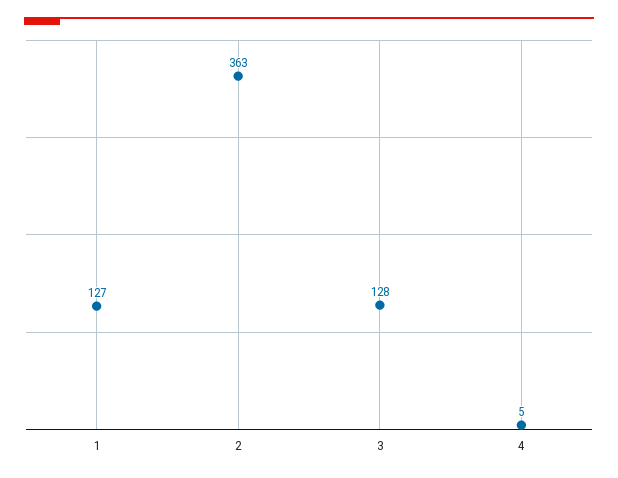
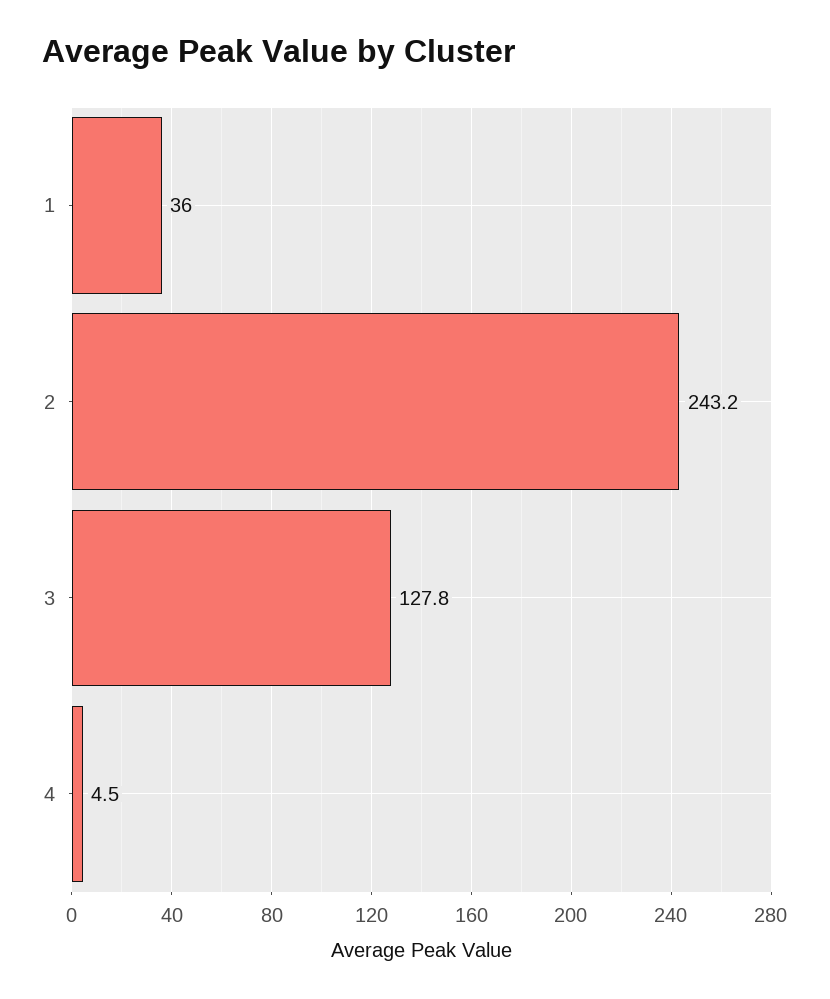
1: 127 -> 36
2: 363 -> 243.2

